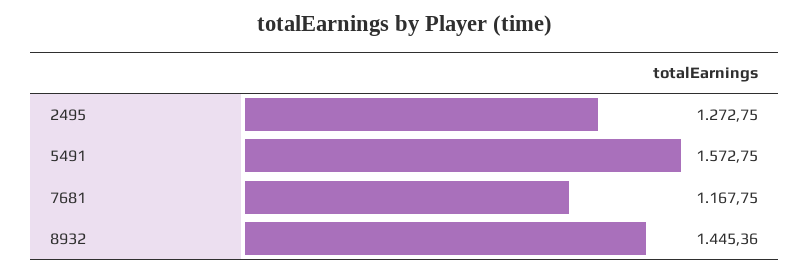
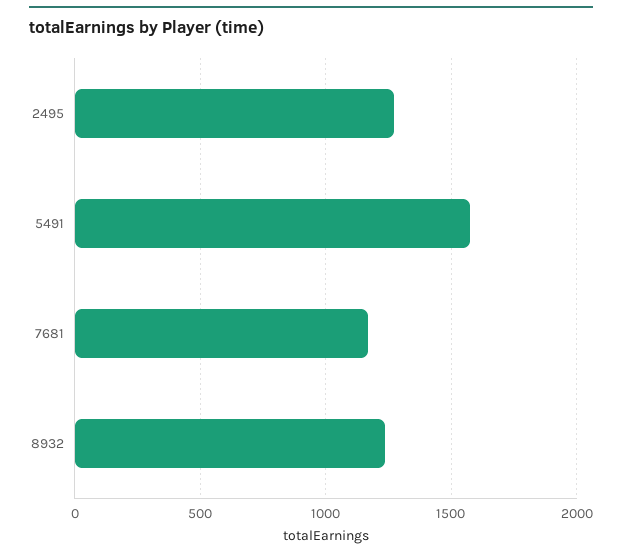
8932: 1445.36 -> 1250

